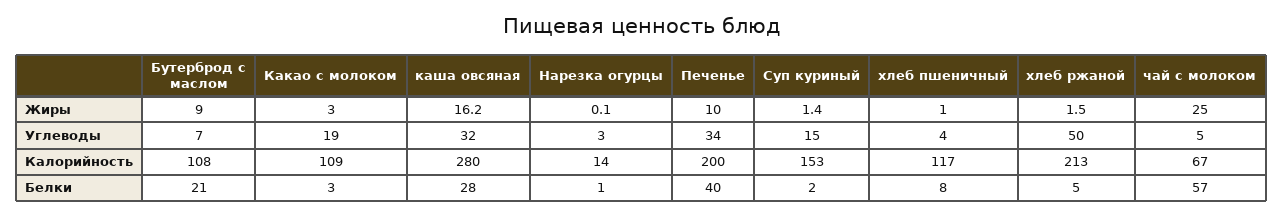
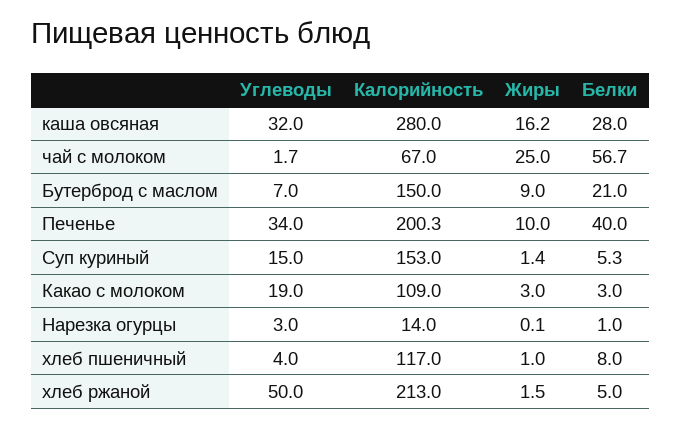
чай с молоком, Углеводы: 5 -> 1.7
Бутерброд с маслом, Калорийность: 108 -> 150
Суп куриный, Белки: 2 -> 5.3

